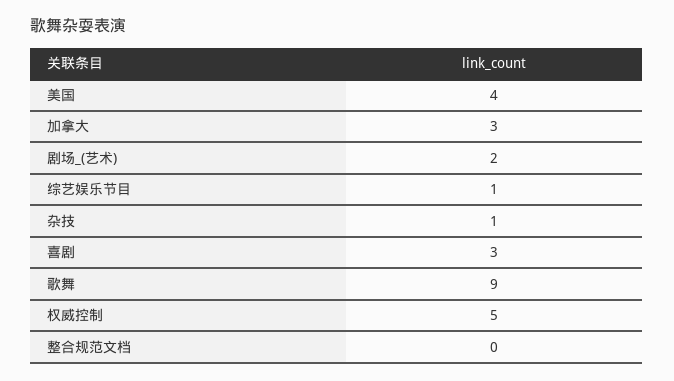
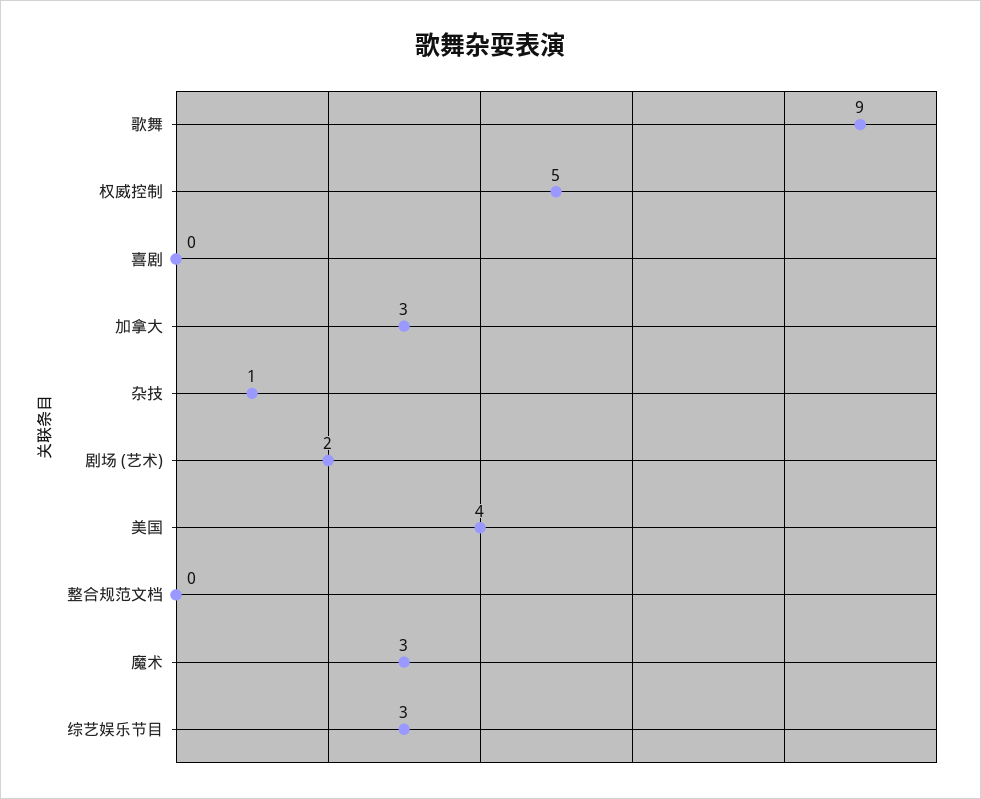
综艺娱乐节目: 1 -> 3
喜剧: 3 -> 0
魔术: none -> 3

